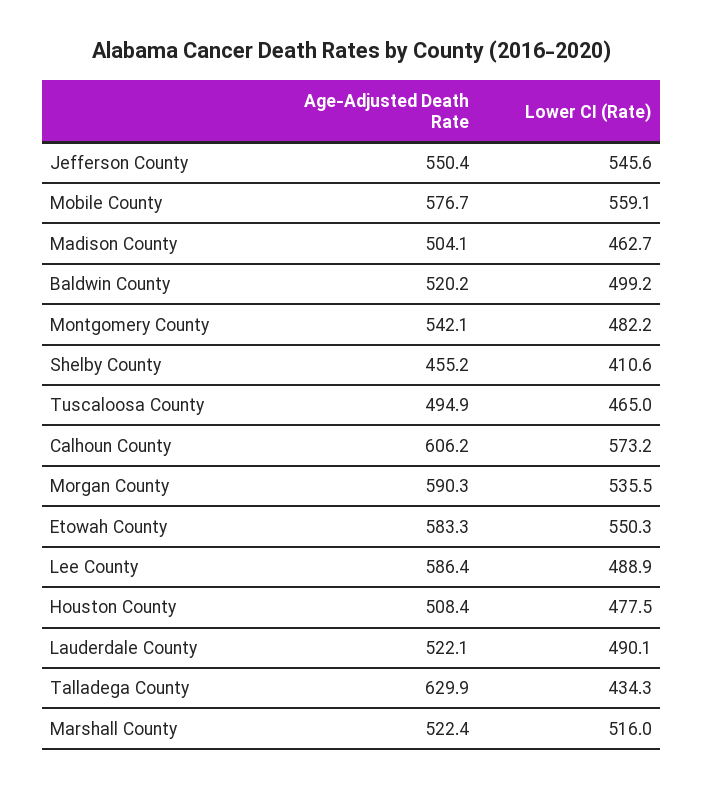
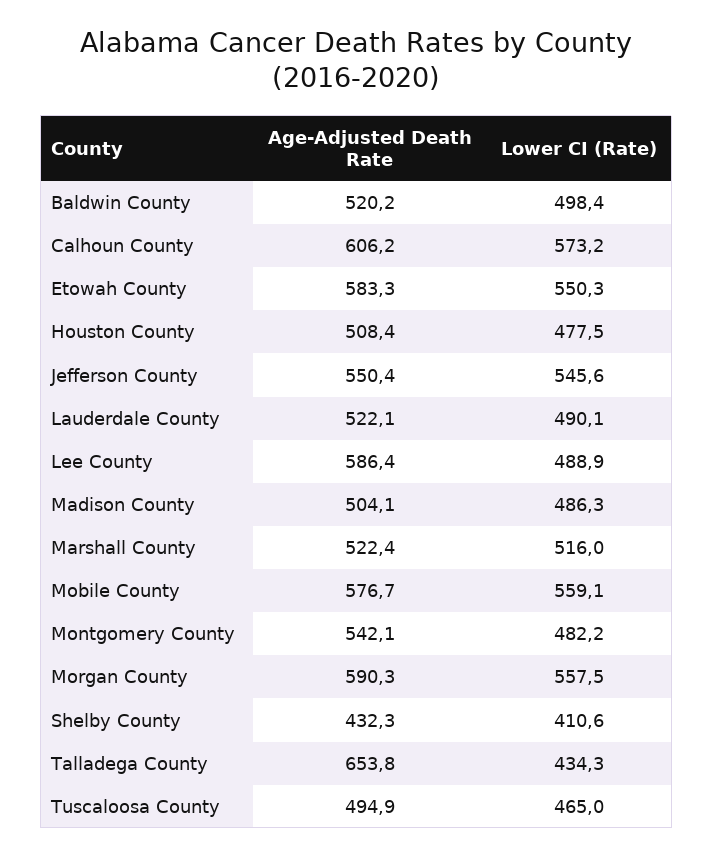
Lower CI (Rate), Madison County: 462.7 -> 486.3
Lower CI (Rate), Baldwin County: 499.2 -> 498.4
Age-Adjusted Death Rate, Shelby County: 455.2 -> 432.3
Lower CI (Rate), Morgan County: 535.5 -> 557.5
Age-Adjusted Death Rate, Talladega County: 629.9 -> 653.8

